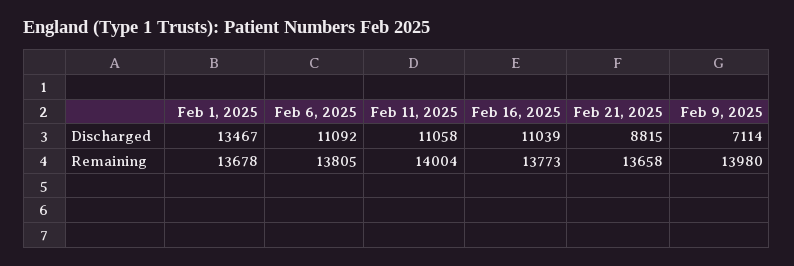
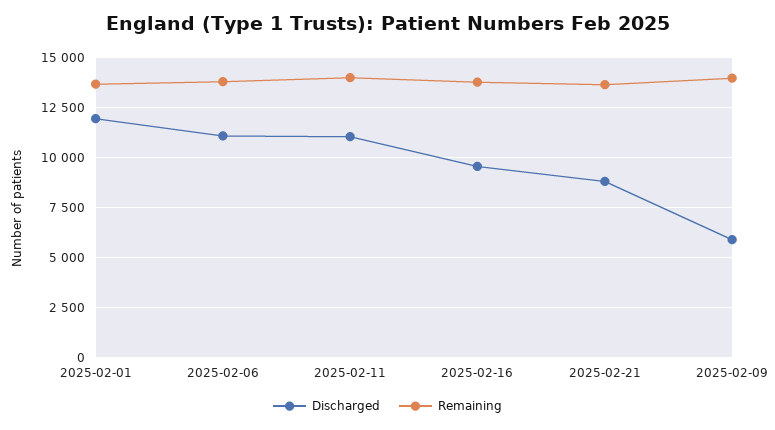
Discharged, Feb 1, 2025: 13467 -> 12000
Discharged, Feb 16, 2025: 11039 -> 9500
Discharged, Feb 9, 2025: 7114 -> 6000

